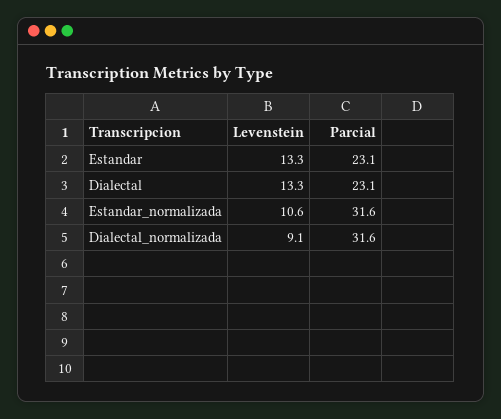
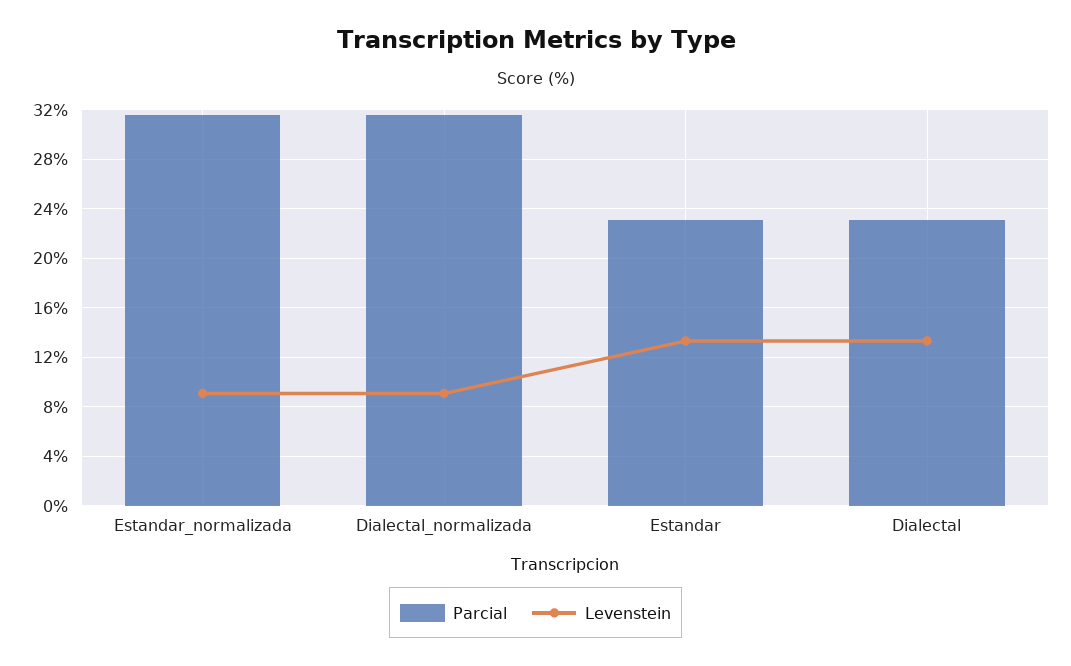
Levenstein, Estandar_normalizada: 10.6 -> 9

